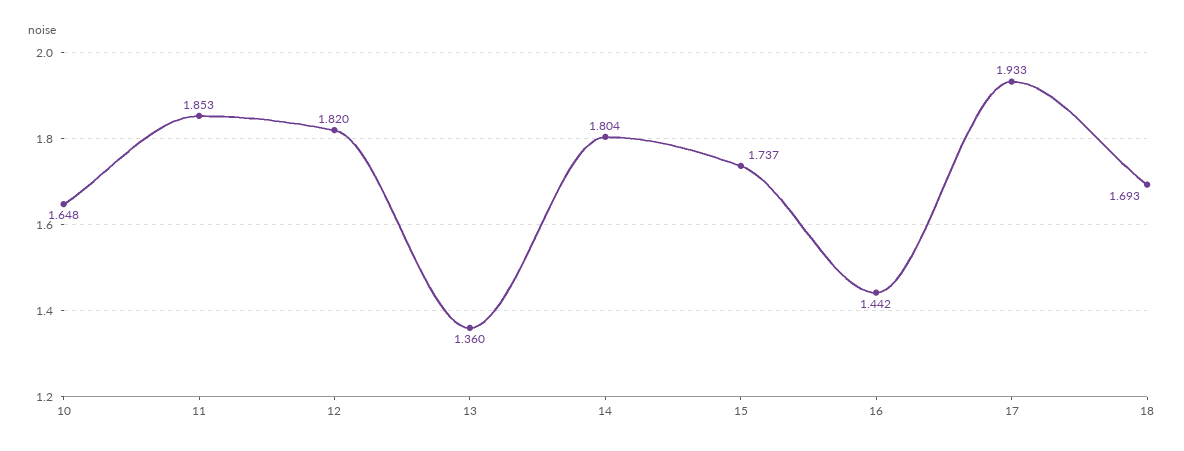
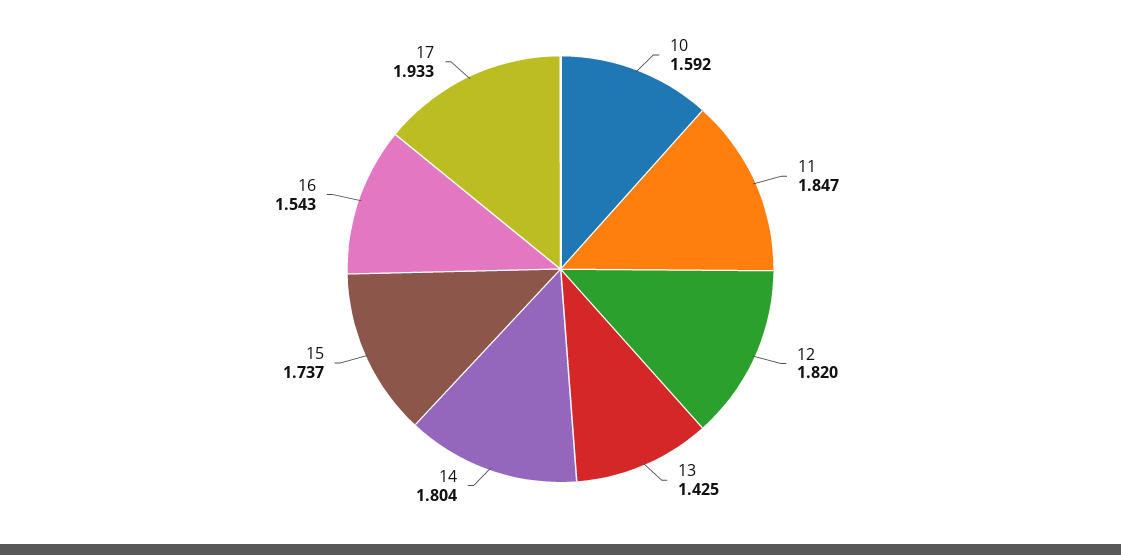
10: 1.648 -> 1.592
11: 1.853 -> 1.847
13: 1.36 -> 1.425
16: 1.442 -> 1.543
18: 1.693 -> none

